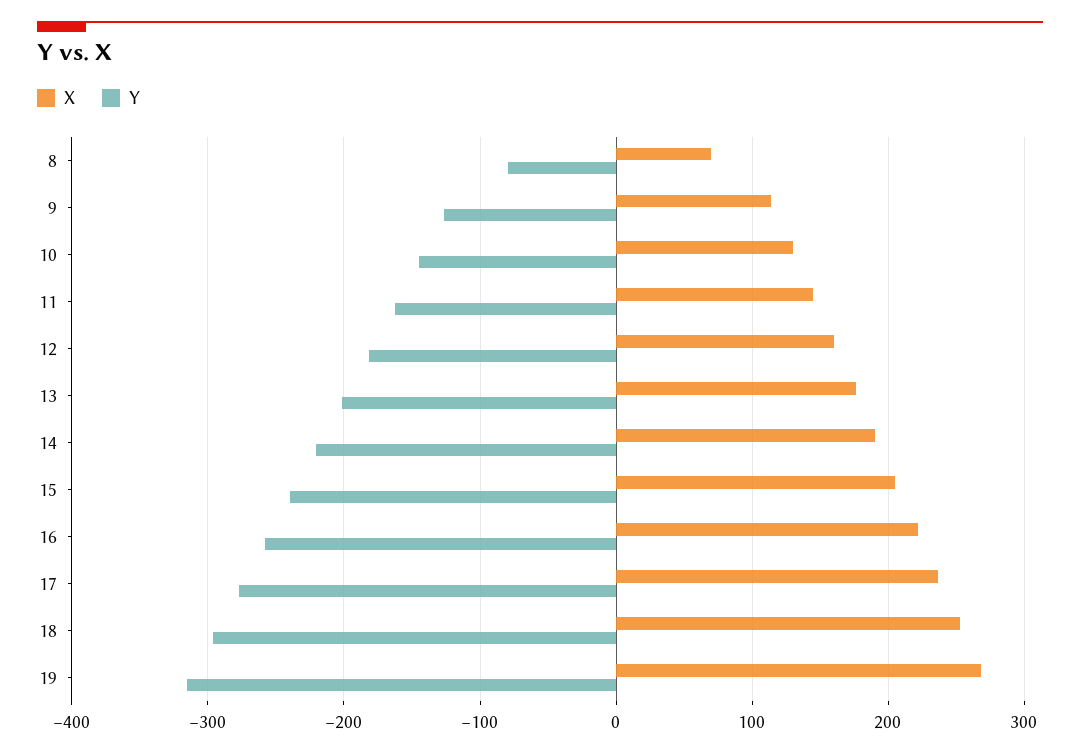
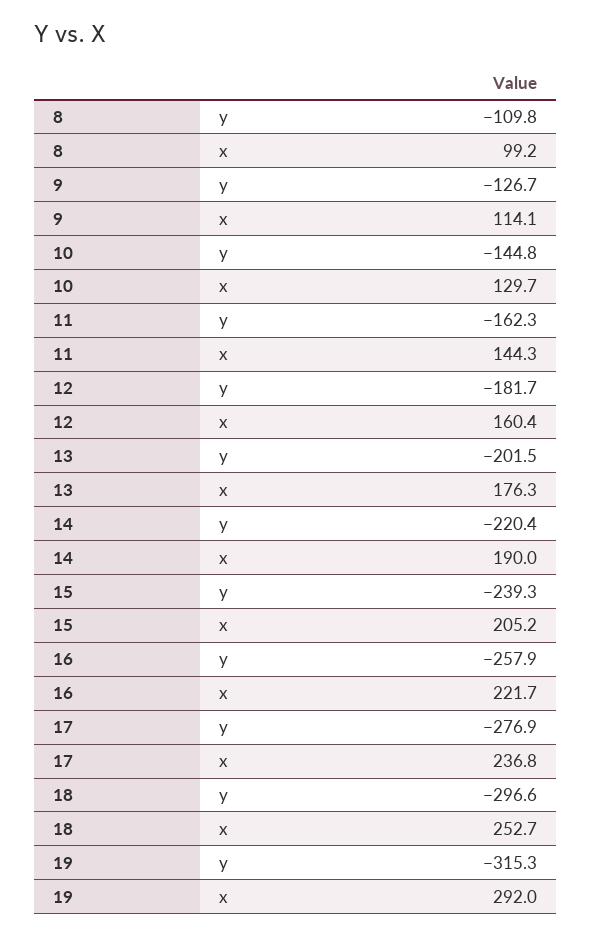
X, 8: 70 -> 99.2
Y, 8: -80 -> -109.8
X, 19: 270 -> 292

